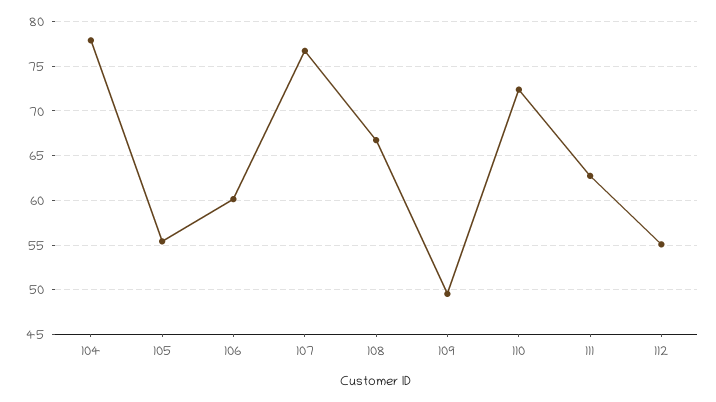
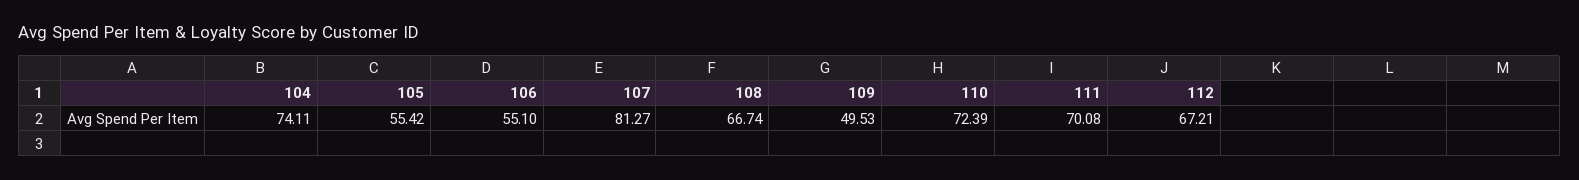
104: 78 -> 74.11
106: 60 -> 55.1
107: 77 -> 81.27
111: 63 -> 70.08
112: 55 -> 67.21

